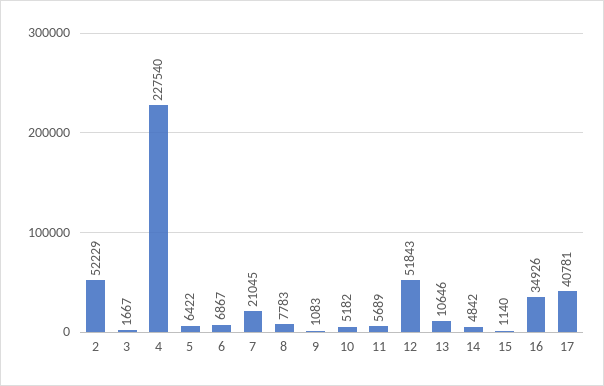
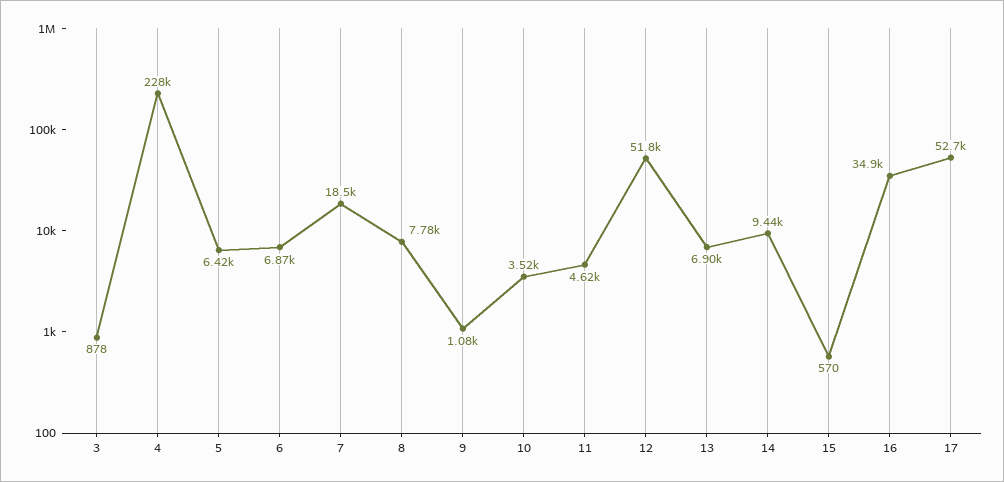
2: 52229 -> none
3: 1667 -> 878
7: 21045 -> 18500
10: 5182 -> 3520
11: 5689 -> 4620
13: 10646 -> 6900
14: 4842 -> 9440
15: 1140 -> 570
17: 40781 -> 52700

